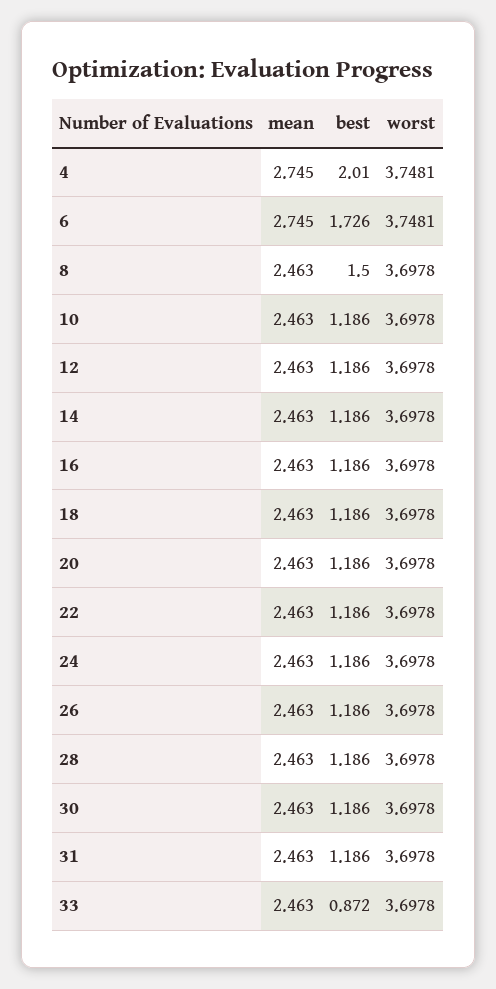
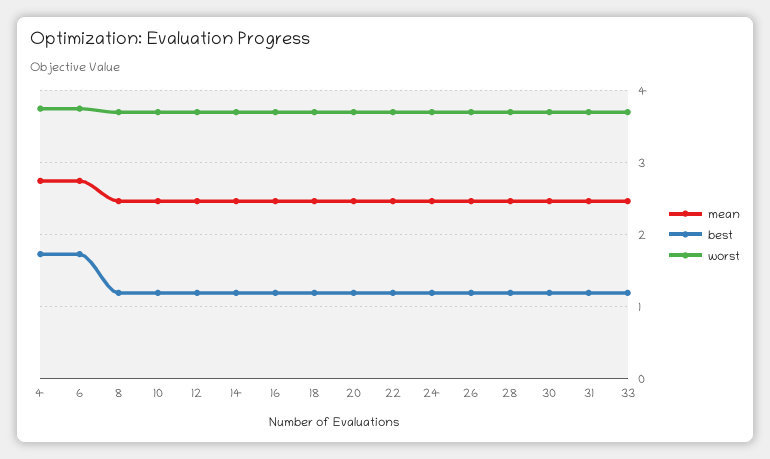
best, 4: 2.01 -> 1.7
best, 8: 1.5 -> 1.2
best, 33: 0.872 -> 1.2

